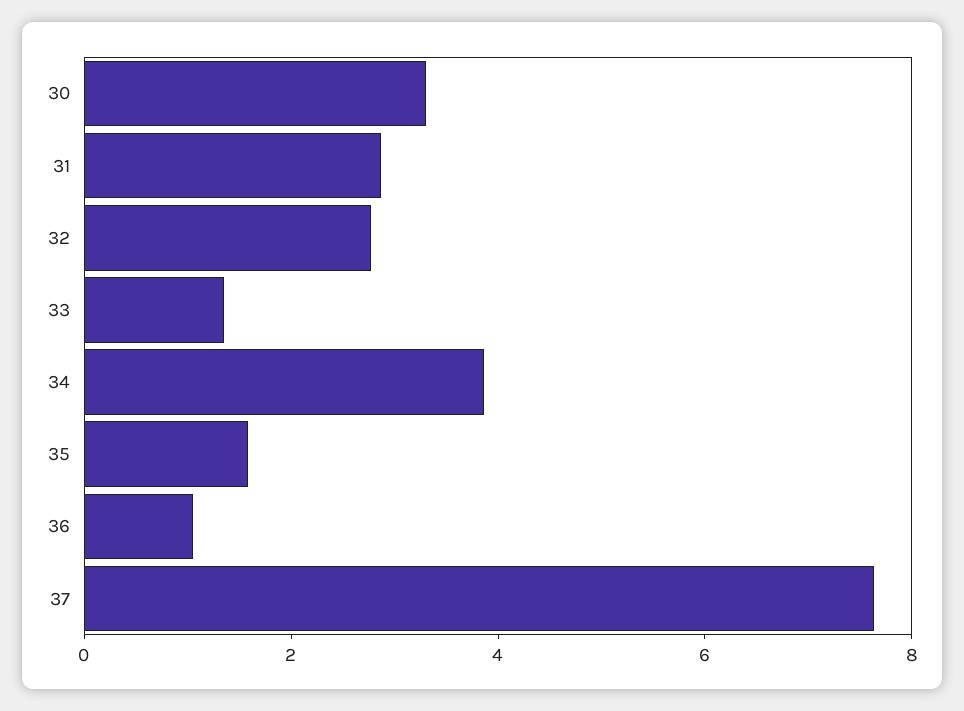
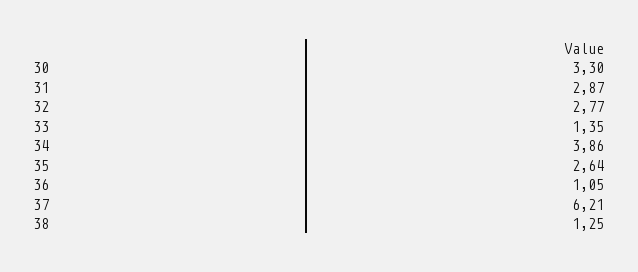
35: 1.5 -> 2.64
37: 7.5 -> 6.21
38: none -> 1.25

